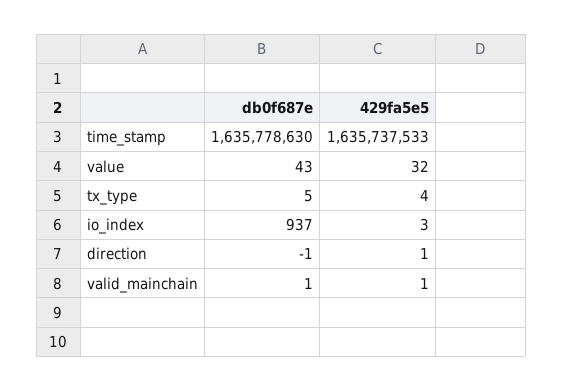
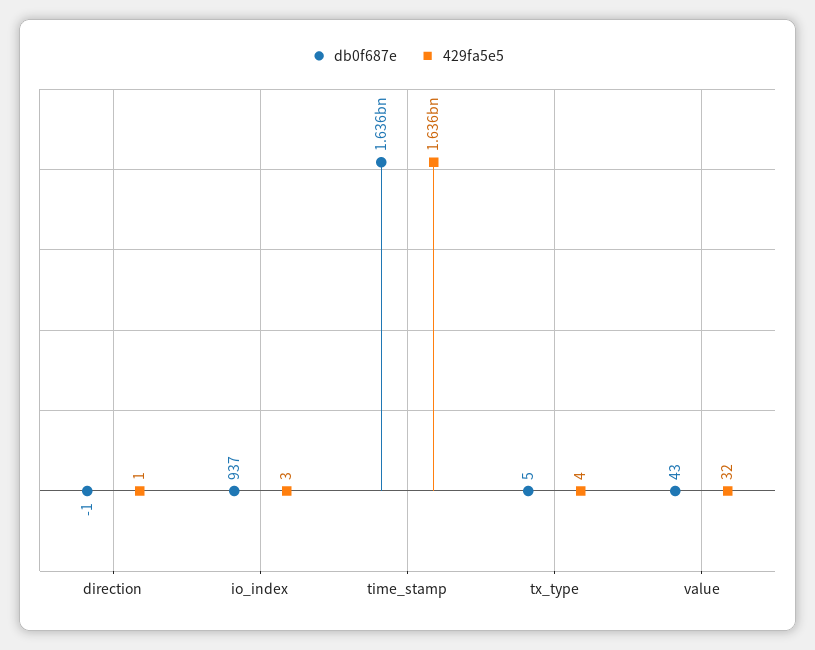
db0f687e, valid_mainchain: 1 -> none
429fa5e5, valid_mainchain: 1 -> none

